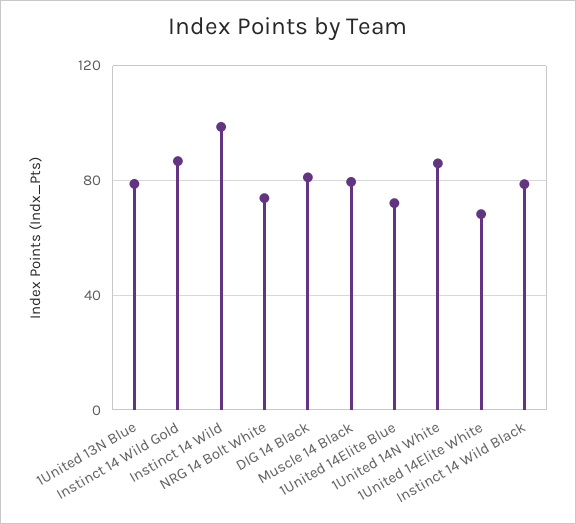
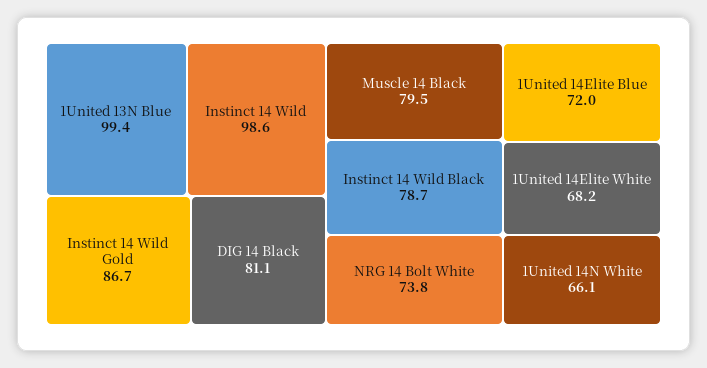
1United 13N Blue: 80 -> 99.4
1United 14N White: 85 -> 66.1

